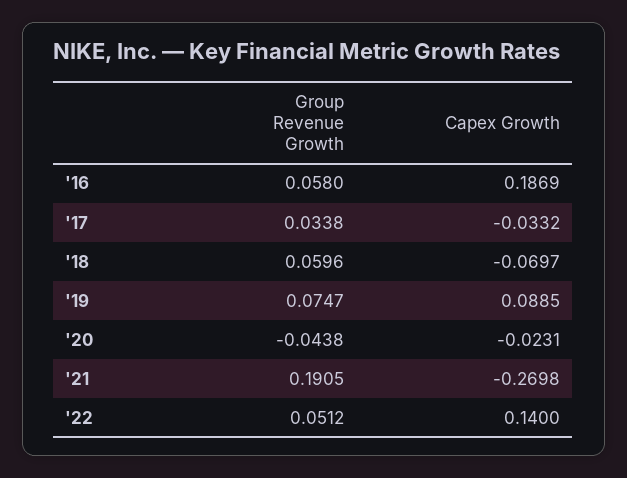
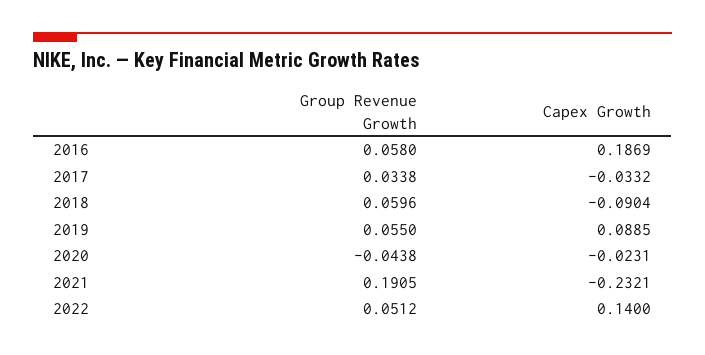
Capex Growth, '18: -0.0697 -> -0.0904
Group Revenue Growth, '19: 0.0747 -> 0.055
Capex Growth, '21: -0.2698 -> -0.2321

